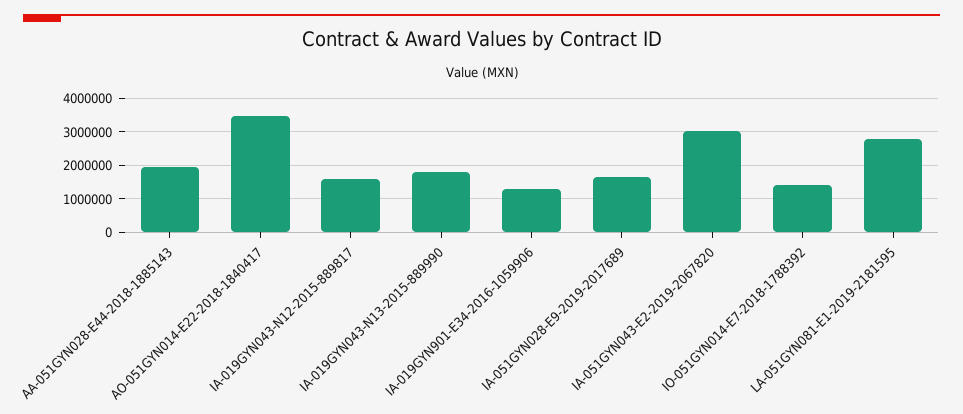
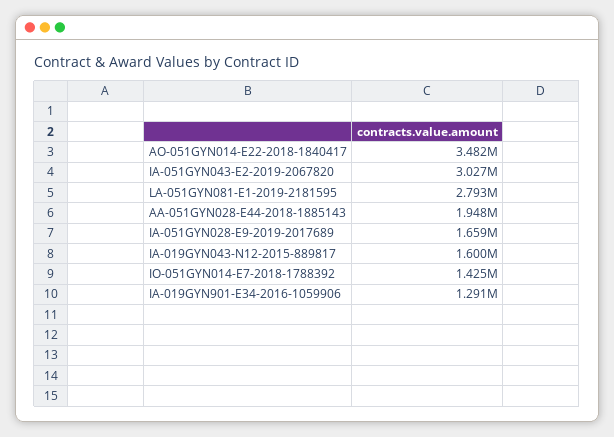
IA-019GYN043-N13-2015-889990: 1800000 -> none

